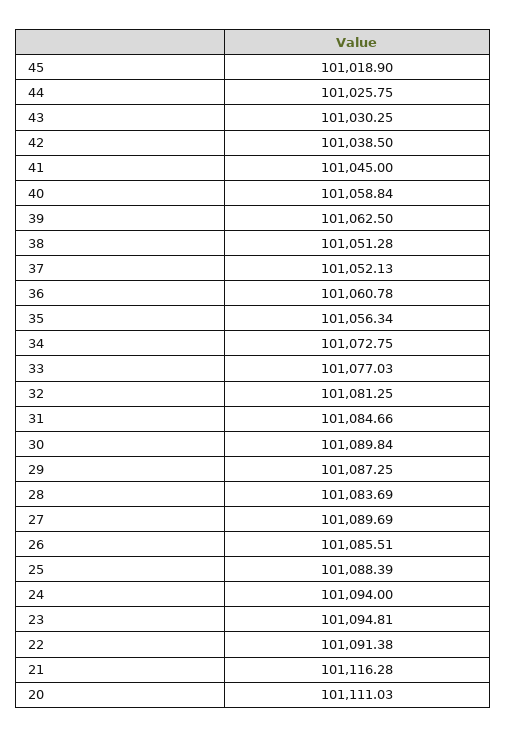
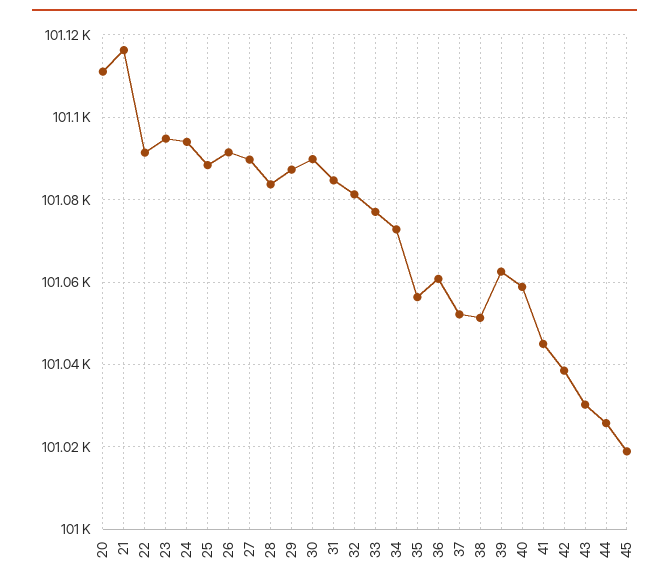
26: 101085.51 -> 101092

